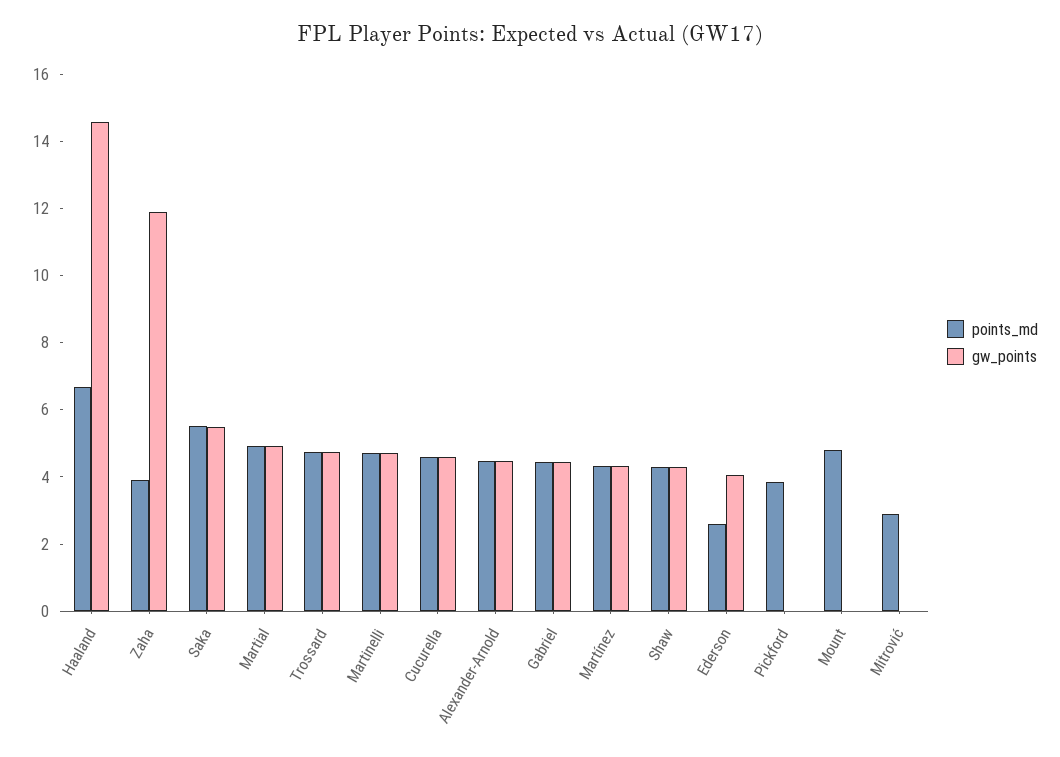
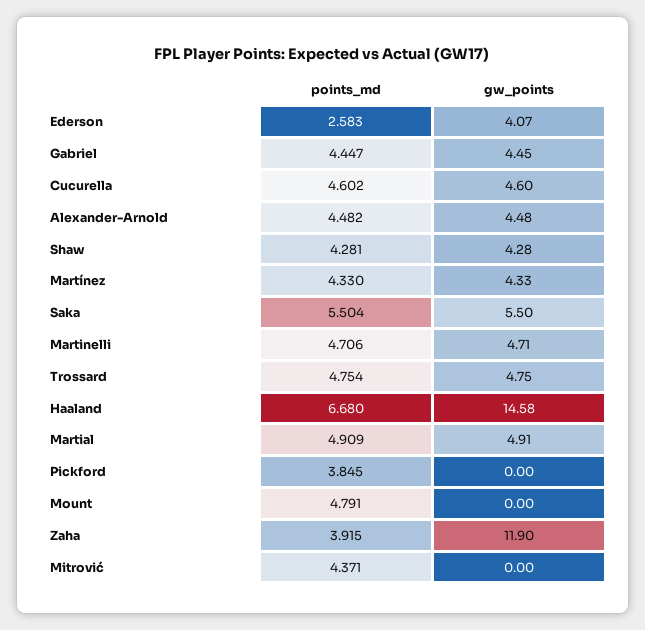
points_md, Mitrović: 3 -> 4.371

